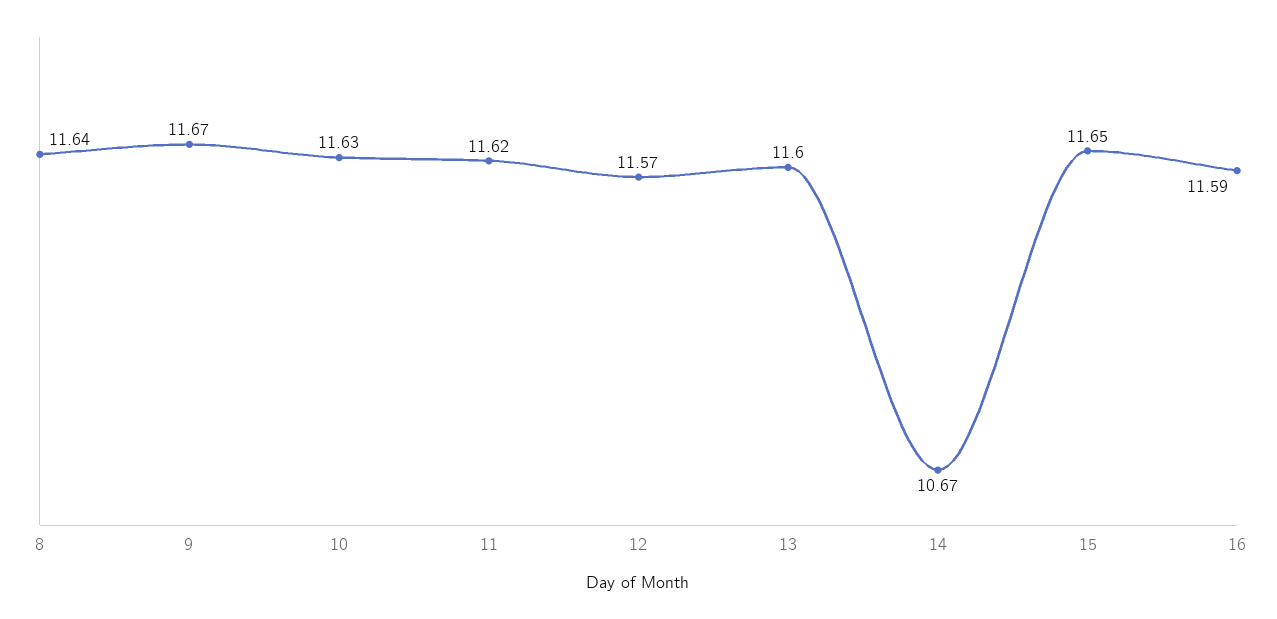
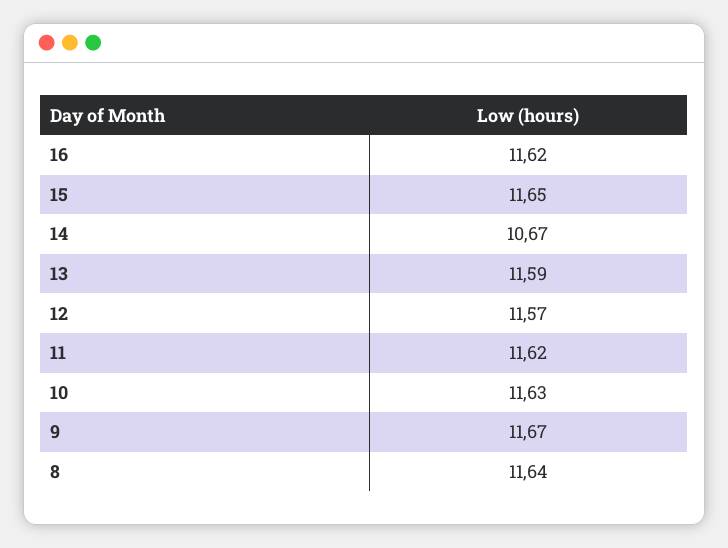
13: 11.6 -> 11.59
16: 11.59 -> 11.62

